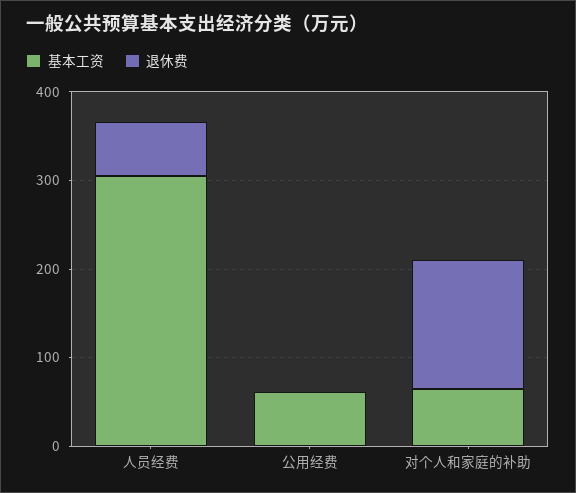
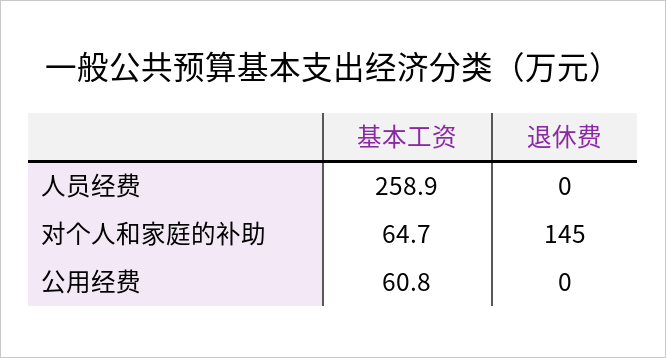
基本工资, 人员经费: 300 -> 258.9
退休费, 人员经费: 60 -> 0

